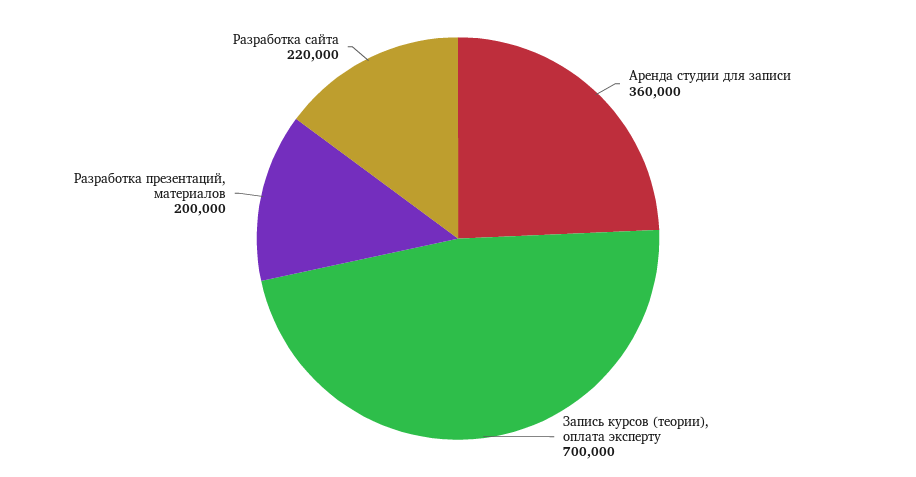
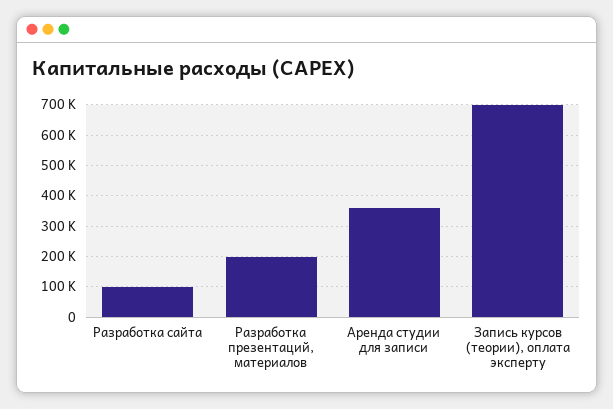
Разработка сайта: 220000 -> 100000

